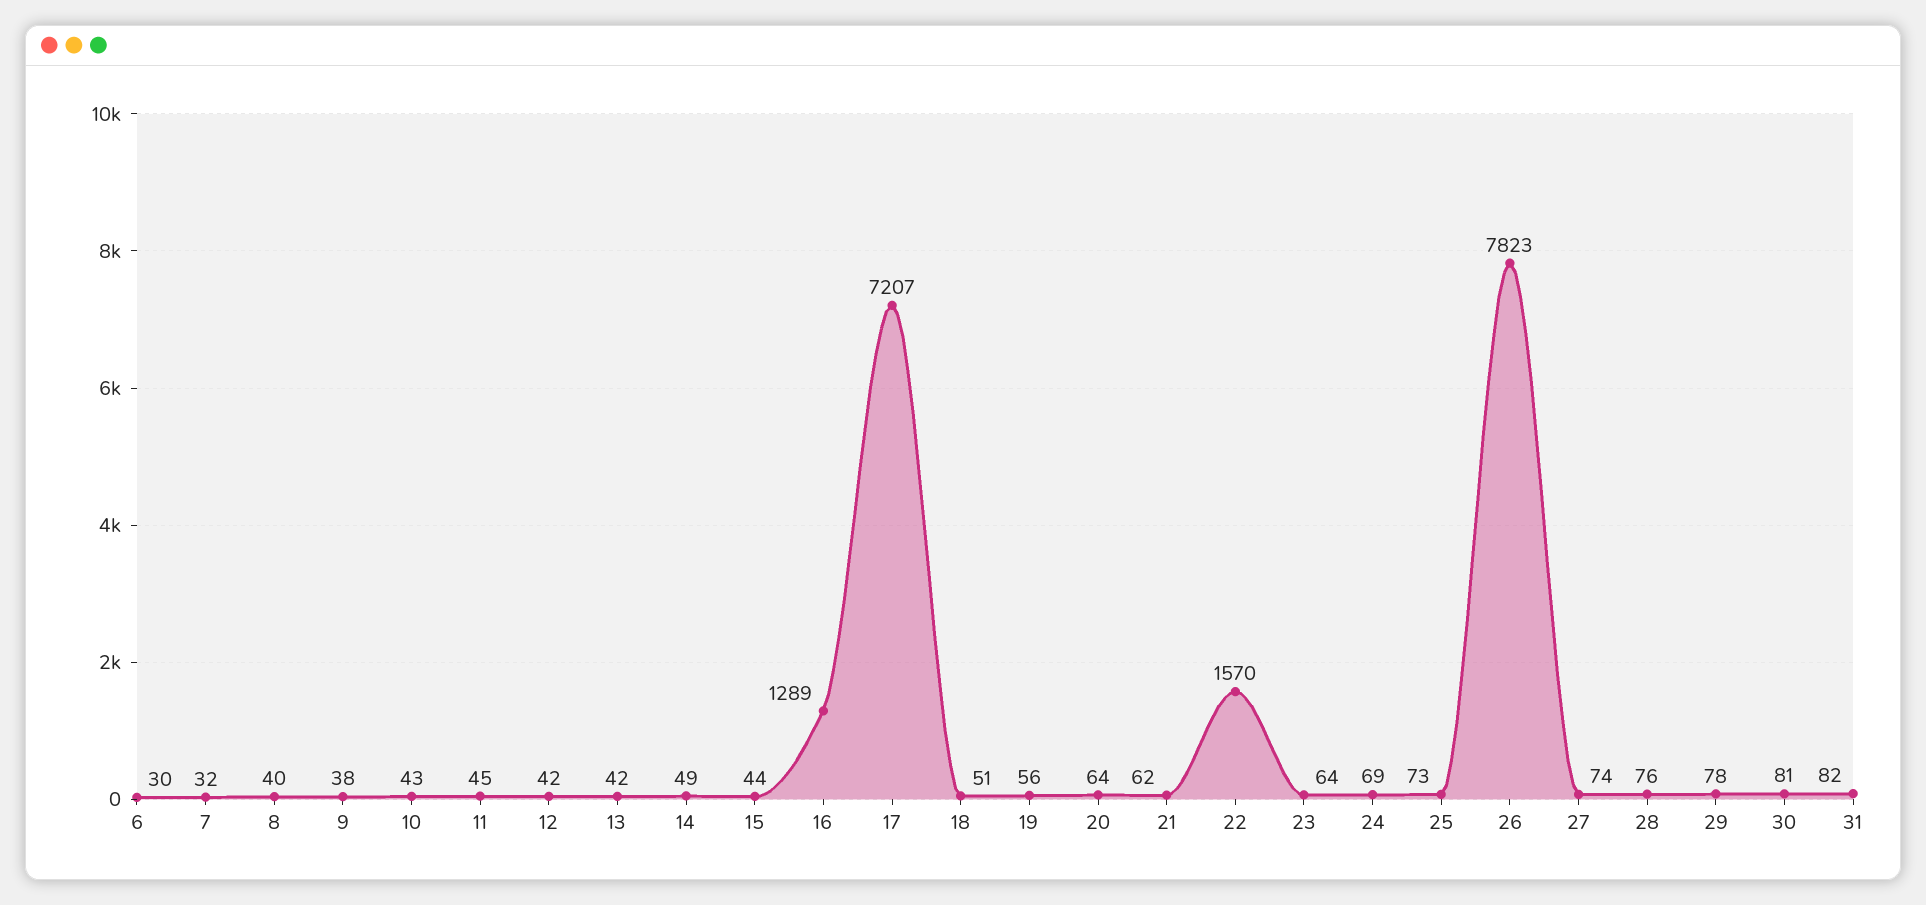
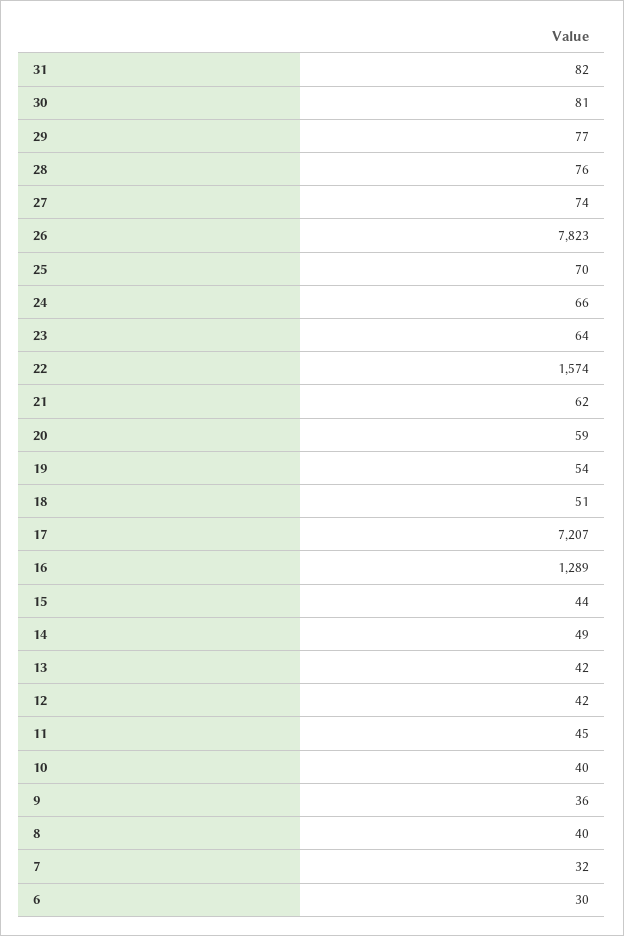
9: 38 -> 36
10: 43 -> 40
19: 56 -> 54
20: 64 -> 59
22: 1570 -> 1574
24: 69 -> 66
25: 73 -> 70
29: 78 -> 77

